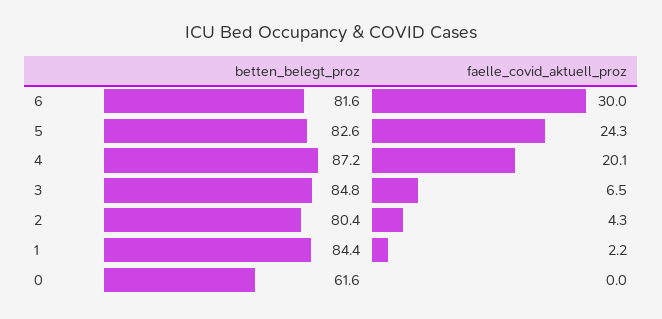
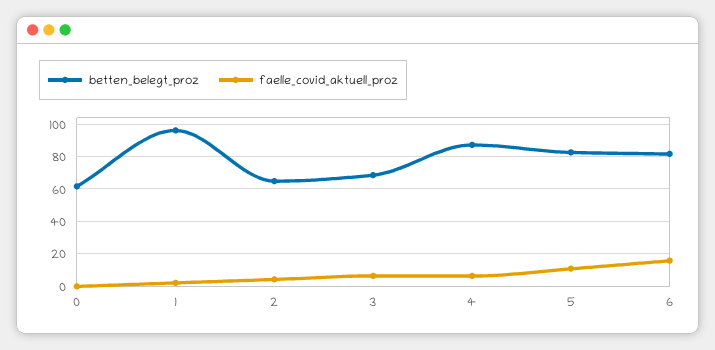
faelle_covid_aktuell_proz, 6: 30 -> 15
faelle_covid_aktuell_proz, 5: 24.3 -> 10
faelle_covid_aktuell_proz, 4: 20.1 -> 5
betten_belegt_proz, 3: 84.8 -> 70
betten_belegt_proz, 2: 80.4 -> 65
betten_belegt_proz, 1: 84.4 -> 95

